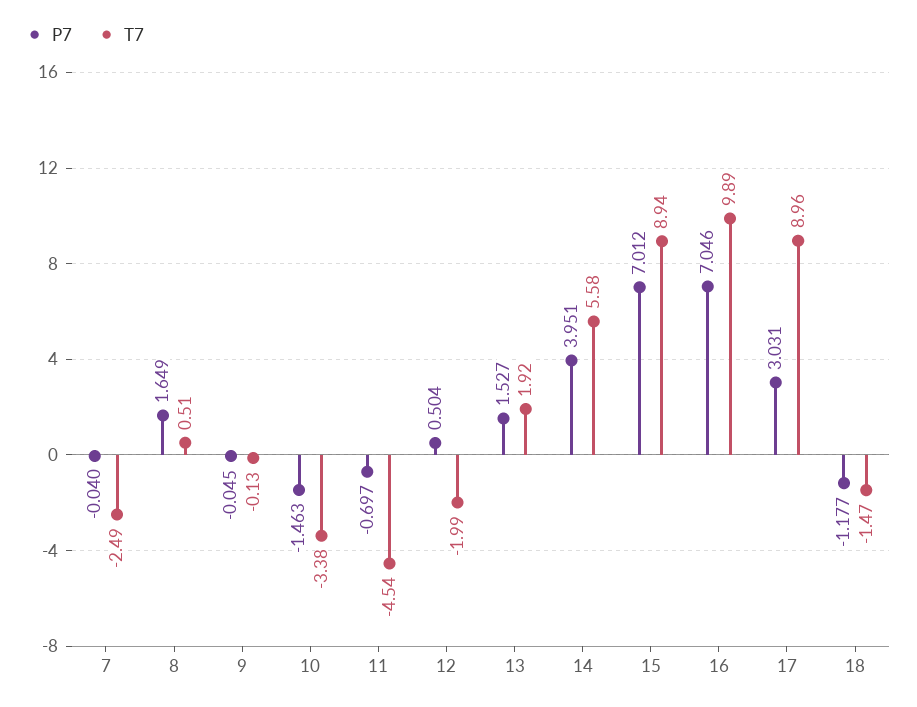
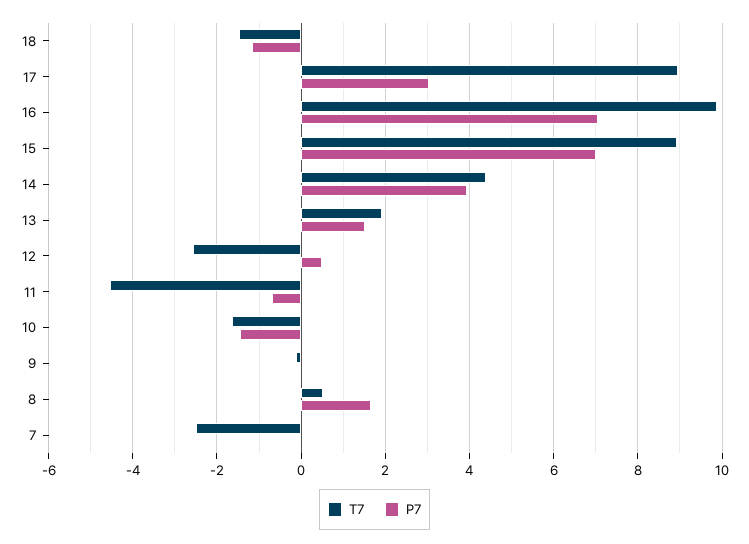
T7, 10: -3.38 -> -1.6
T7, 12: -1.99 -> -2.6
T7, 14: 5.58 -> 4.4

